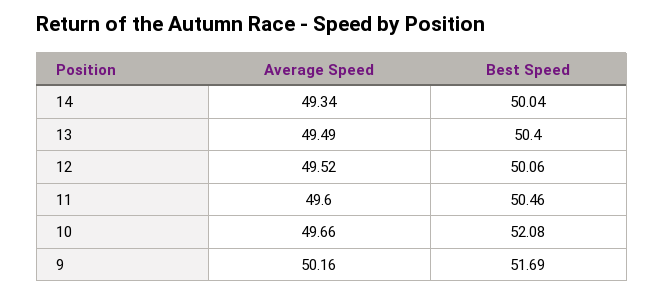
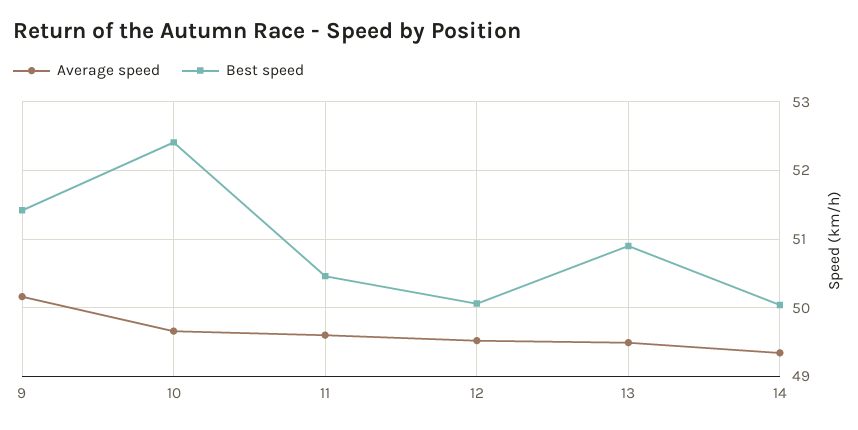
Best Speed, 13: 50.4 -> 50.9
Best Speed, 10: 52.08 -> 52.4
Best Speed, 9: 51.69 -> 51.4

